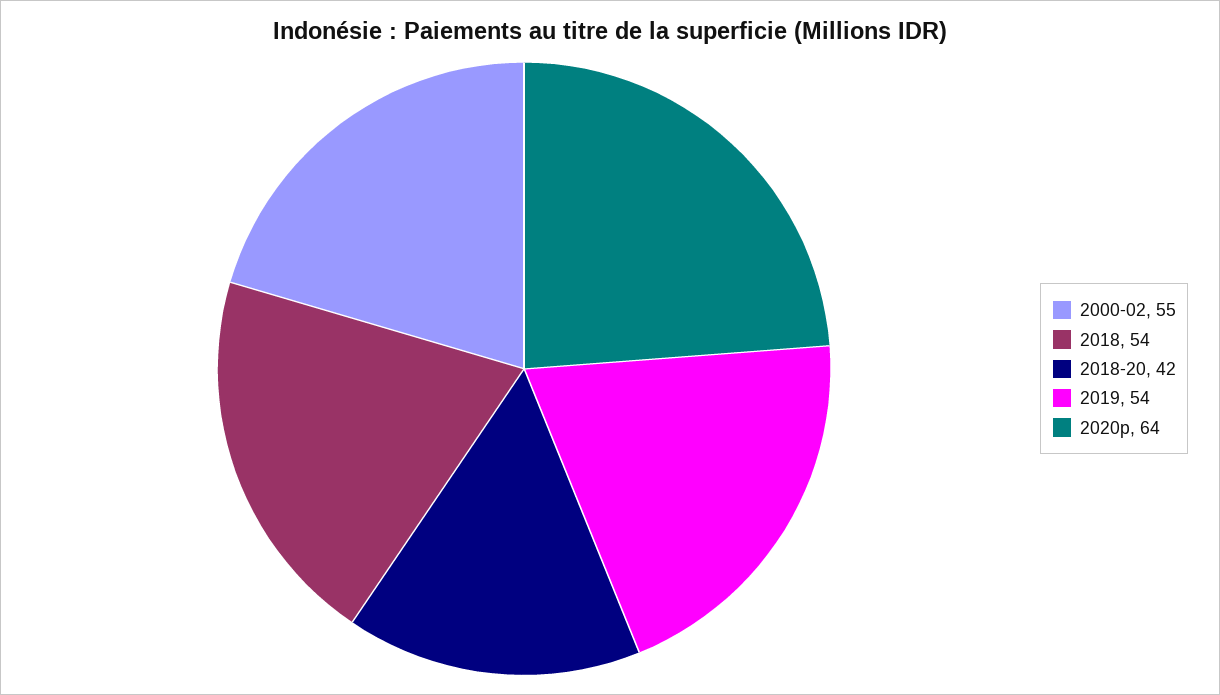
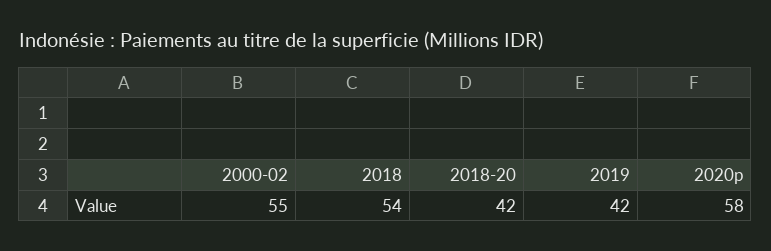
2019: 54 -> 42
2020p: 64 -> 58

